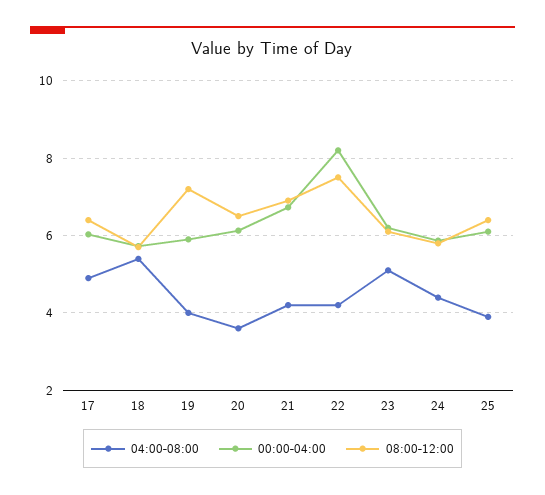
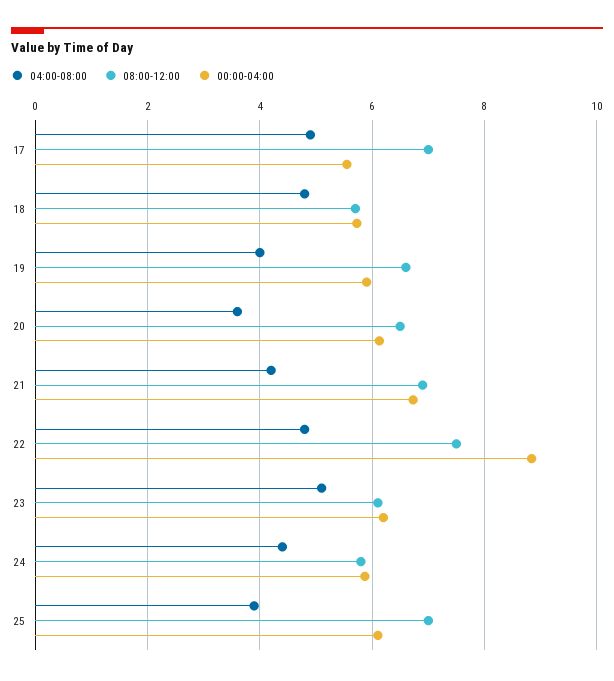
00:00-04:00, 17: 6 -> 5.6
08:00-12:00, 17: 6.4 -> 7
04:00-08:00, 18: 5.4 -> 4.8
08:00-12:00, 19: 7.2 -> 6.6
04:00-08:00, 22: 4.2 -> 4.8
00:00-04:00, 22: 8.2 -> 8.8
08:00-12:00, 25: 6.4 -> 7

